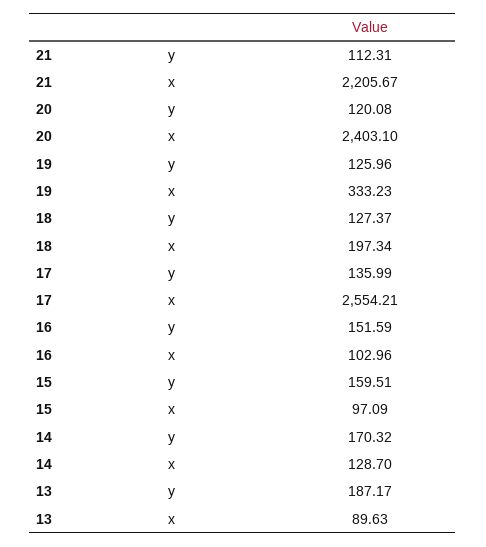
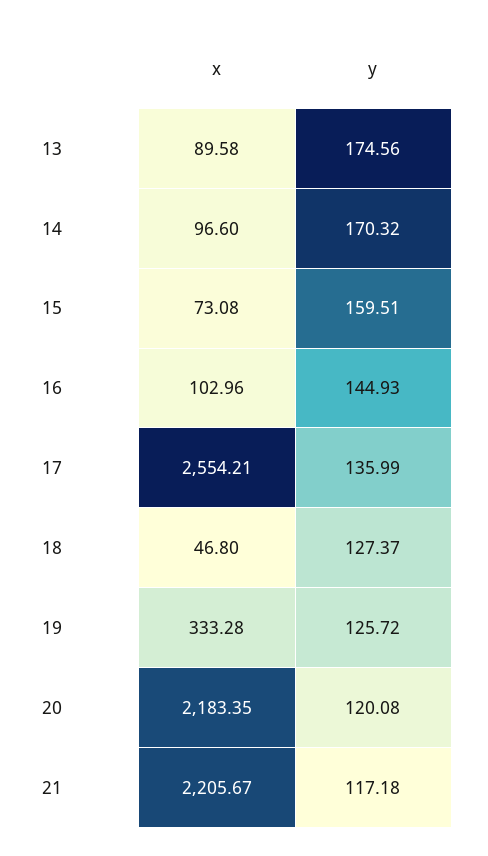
21, y: 112.31 -> 117.18
20, x: 2403.1 -> 2183.35
19, y: 125.96 -> 125.72
19, x: 333.23 -> 333.28
18, x: 197.34 -> 46.8
16, y: 151.59 -> 144.93
15, x: 97.09 -> 73.08
14, x: 128.7 -> 96.6
13, y: 187.17 -> 174.56
13, x: 89.63 -> 89.58

